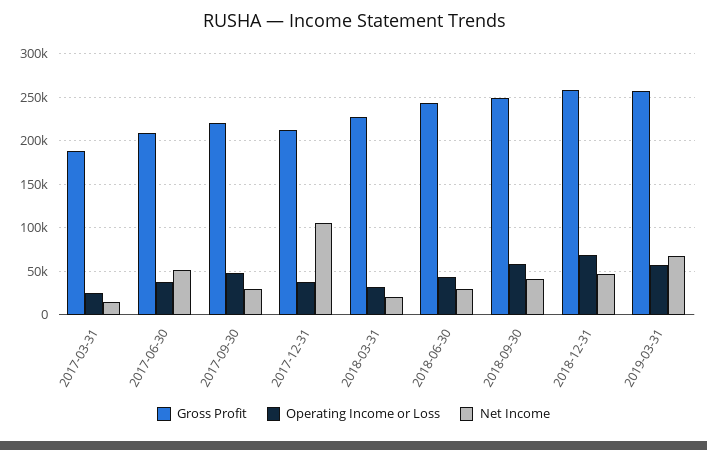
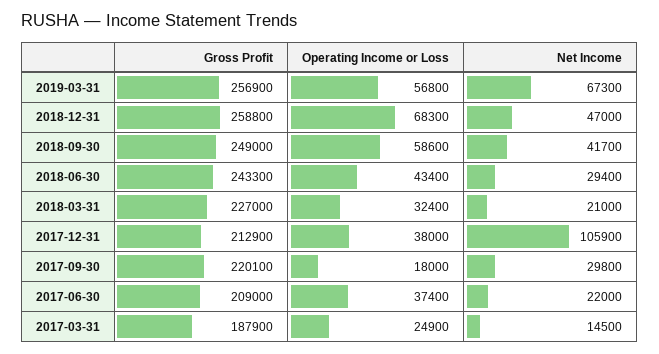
Net Income, 2017-06-30: 50000 -> 22000
Operating Income or Loss, 2017-09-30: 50000 -> 18000

